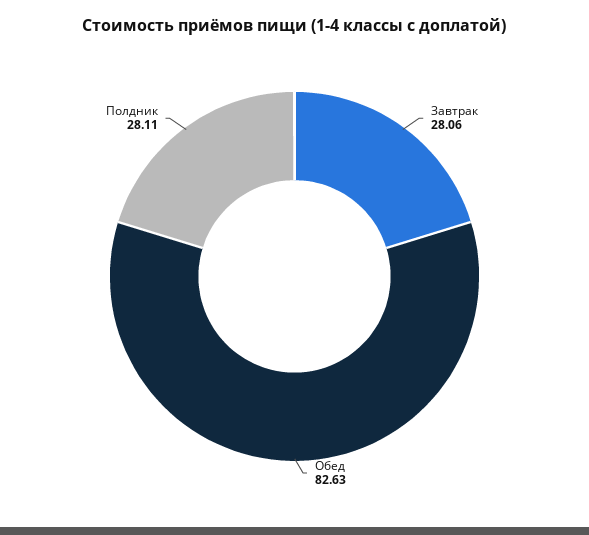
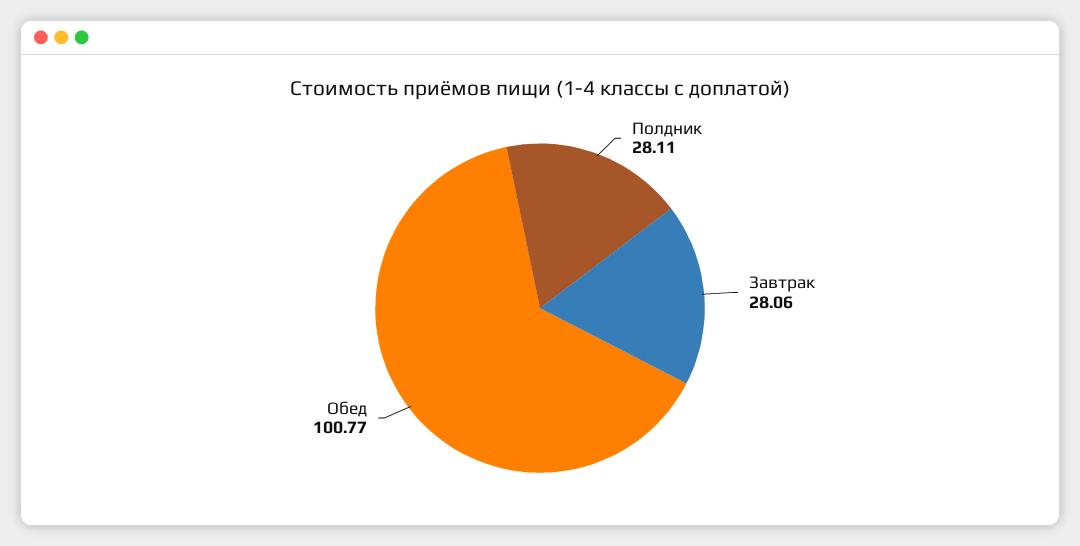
Обед: 82.63 -> 100.77

